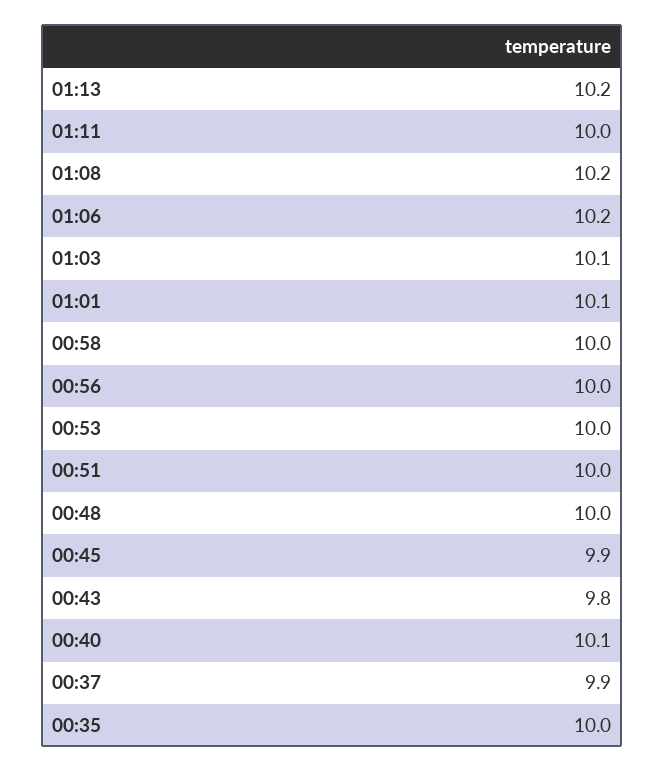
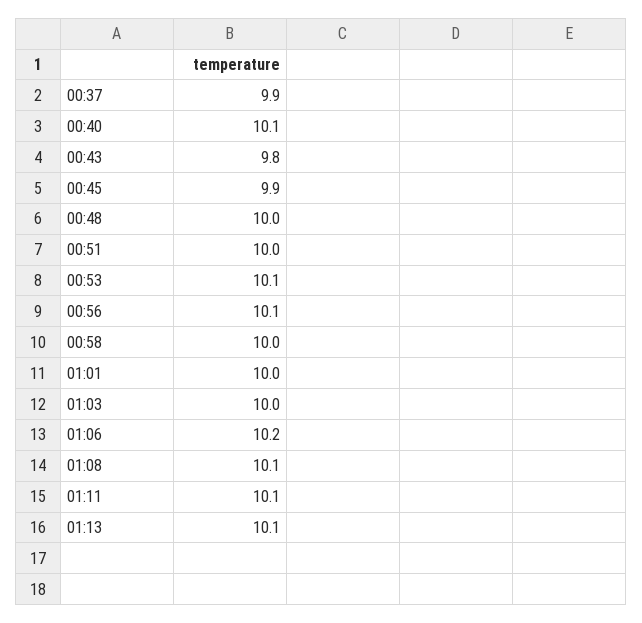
01:13: 10.2 -> 10.1
01:11: 10 -> 10.1
01:08: 10.2 -> 10.1
01:03: 10.1 -> 10
01:01: 10.1 -> 10
00:56: 10 -> 10.1
00:53: 10 -> 10.1
00:35: 10 -> none

